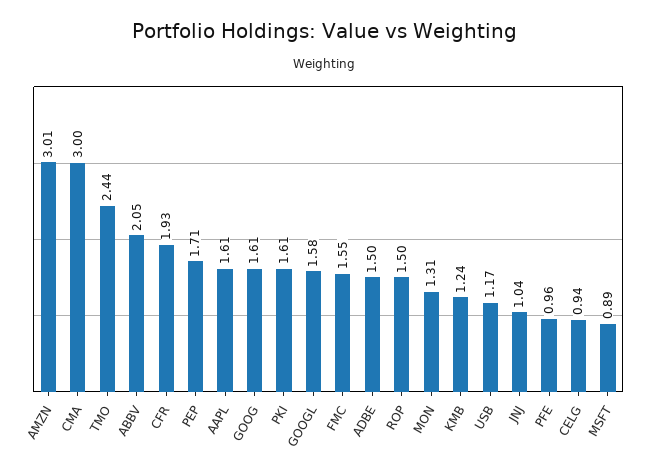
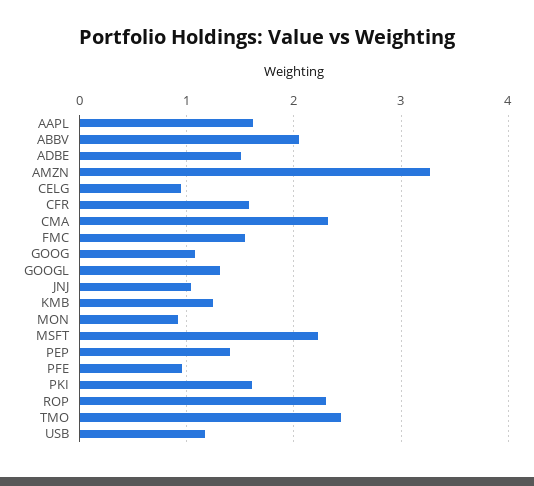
AMZN: 3.01 -> 3.3
CMA: 3 -> 2.3
CFR: 1.93 -> 1.6
PEP: 1.71 -> 1.4
GOOG: 1.61 -> 1.1
GOOGL: 1.58 -> 1.3
ROP: 1.5 -> 2.3
MON: 1.31 -> 0.9
MSFT: 0.89 -> 2.2

